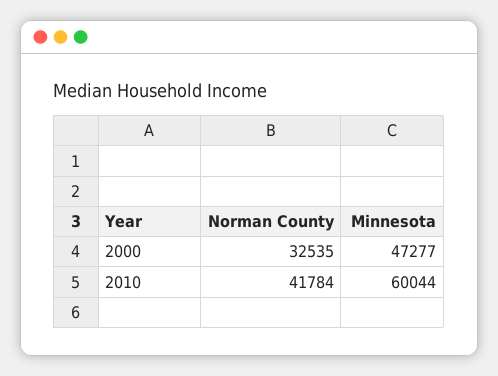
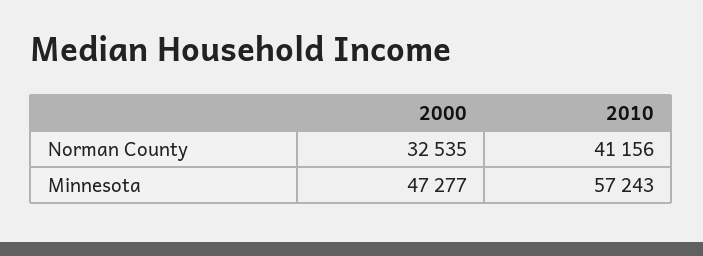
Norman County, 2010: 41784 -> 41156
Minnesota, 2010: 60044 -> 57243

